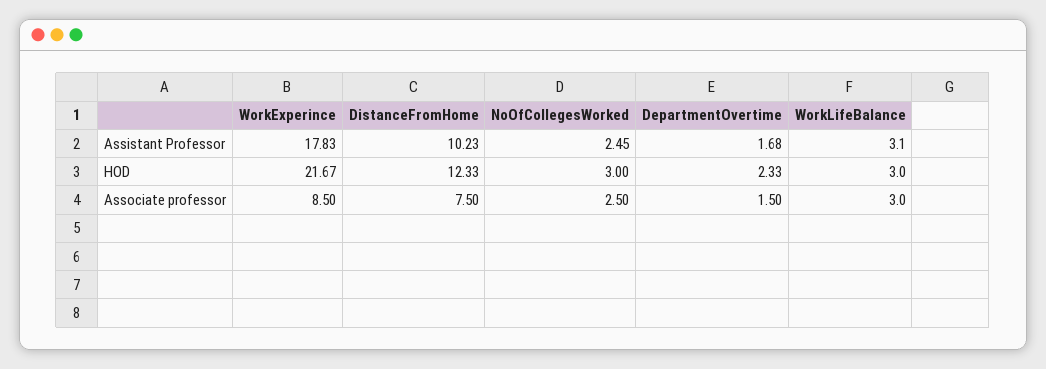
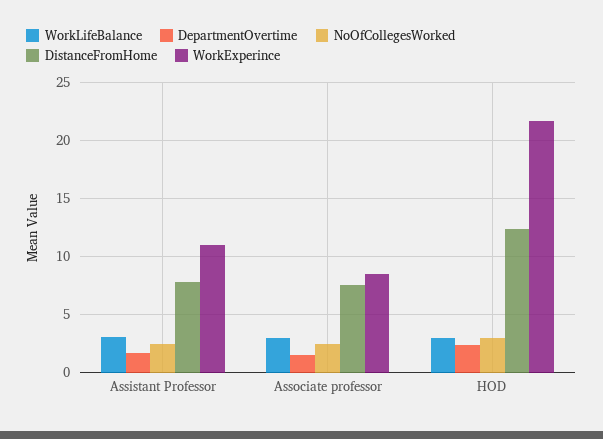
WorkExperince, Assistant Professor: 17.83 -> 11
DistanceFromHome, Assistant Professor: 10.23 -> 8

